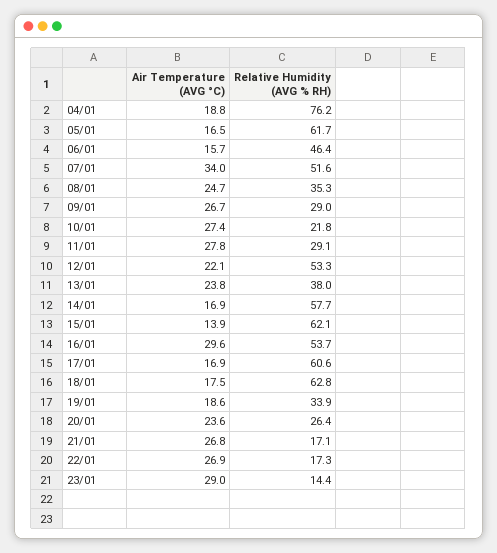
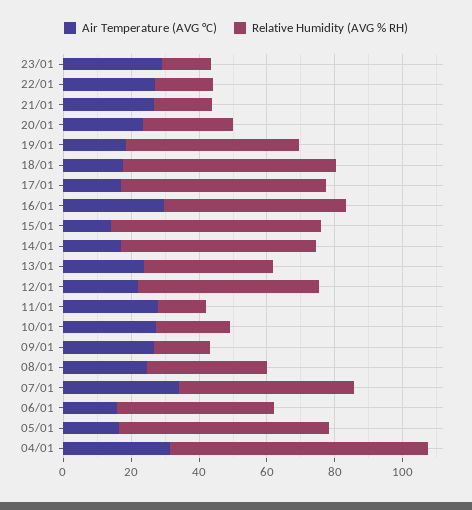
Air Temperature (AVG °C), 04/01: 18.8 -> 30
Relative Humidity (AVG % RH), 09/01: 29 -> 15
Relative Humidity (AVG % RH), 11/01: 29.1 -> 15
Relative Humidity (AVG % RH), 19/01: 33.9 -> 50

